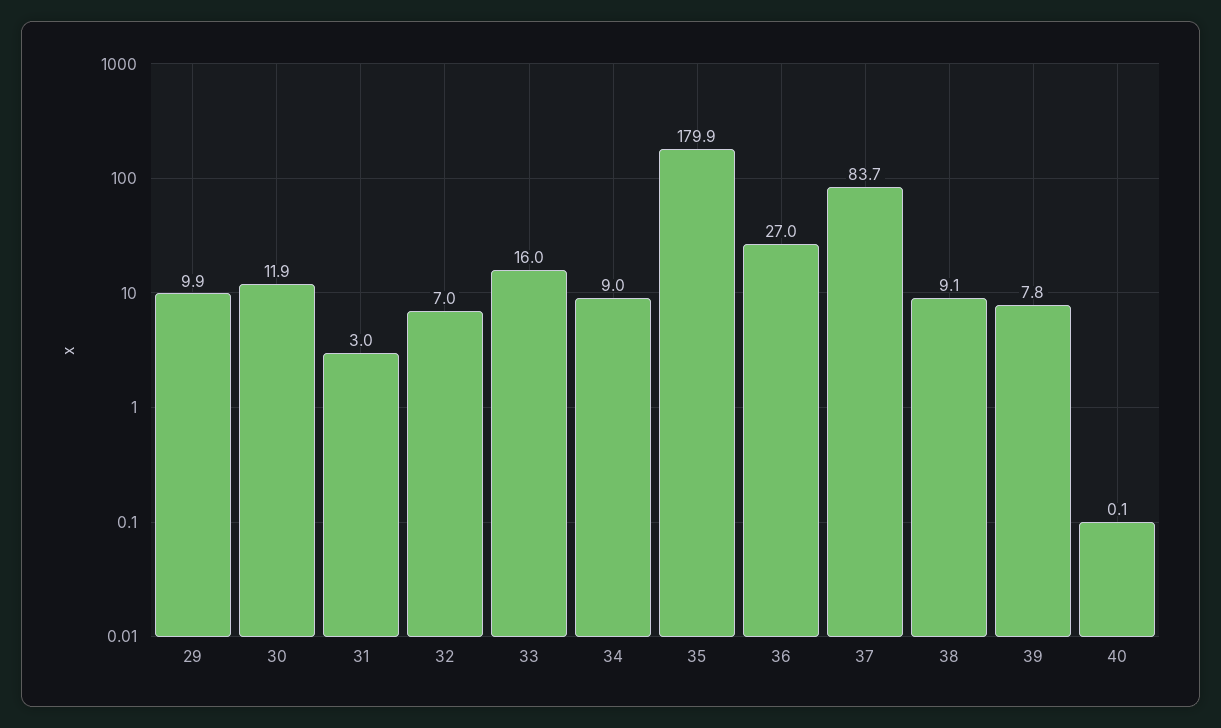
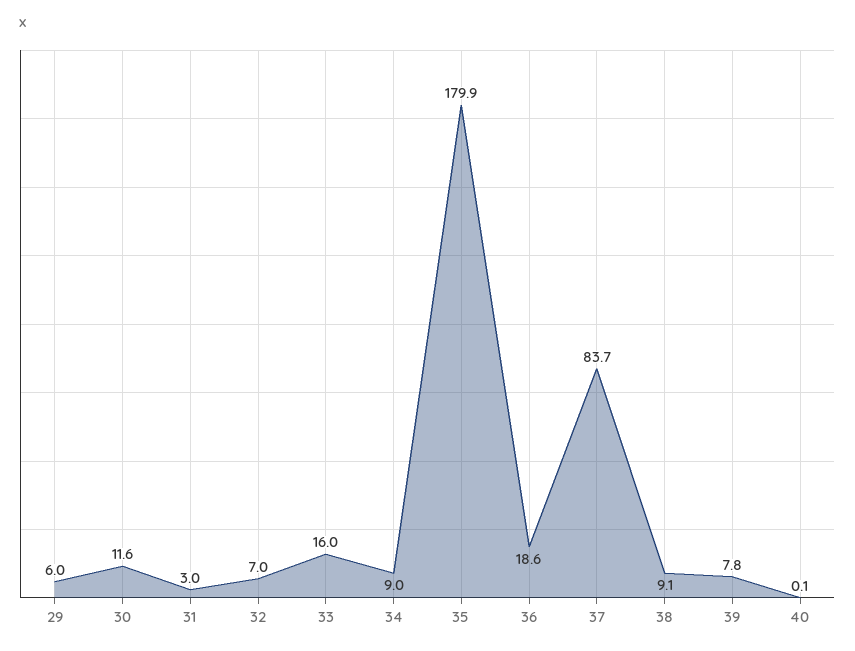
29: 9.9 -> 6
30: 11.9 -> 11.6
36: 27 -> 18.6

